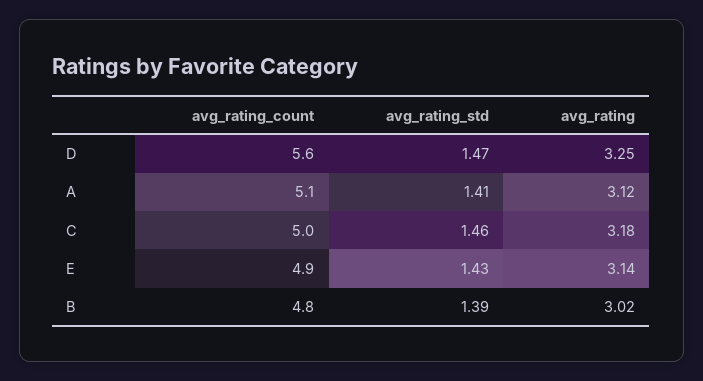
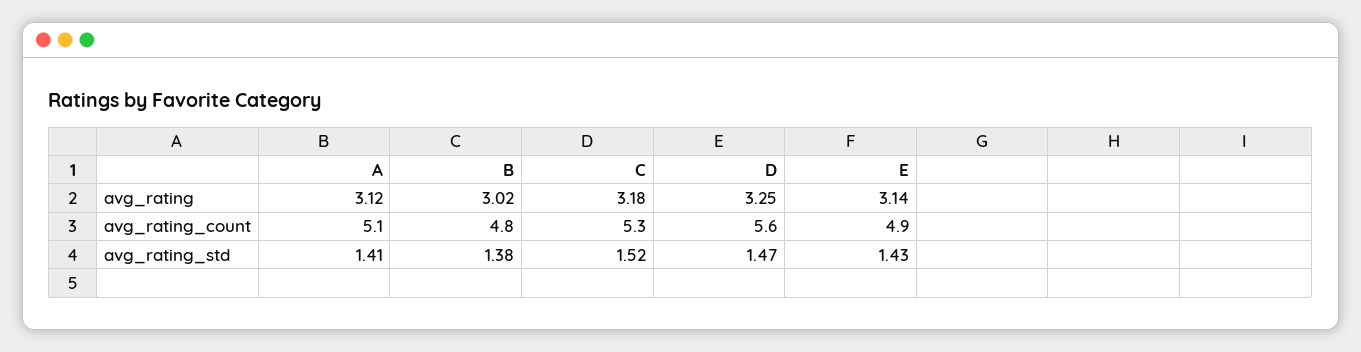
avg_rating_count, C: 5 -> 5.3
avg_rating_std, C: 1.46 -> 1.52
avg_rating_std, B: 1.39 -> 1.38

